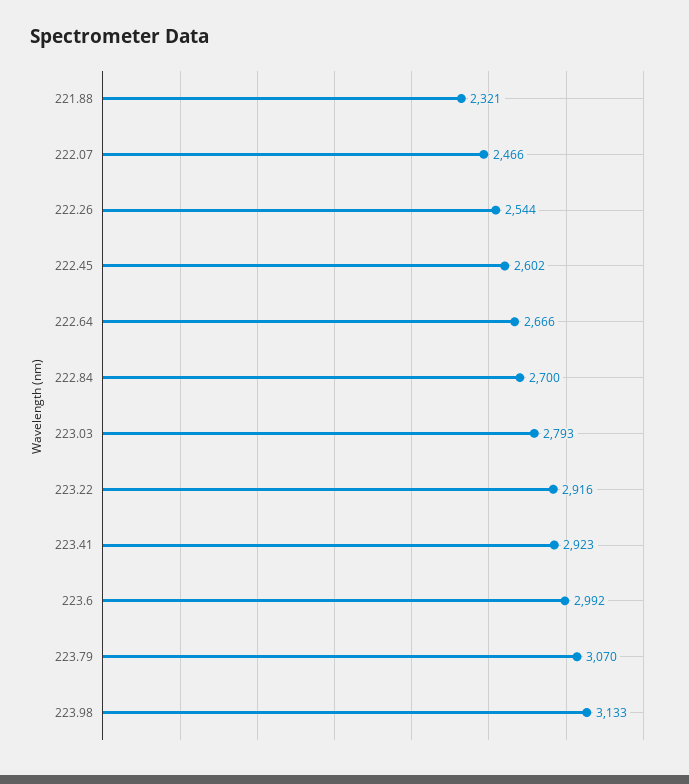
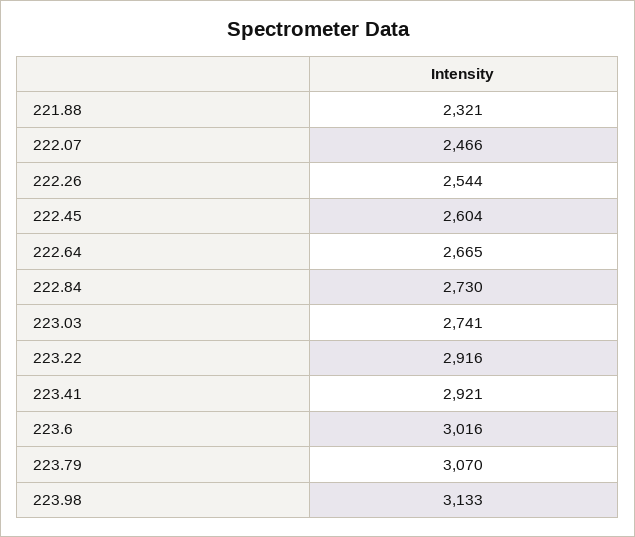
222.45: 2602 -> 2604
222.64: 2666 -> 2665
222.84: 2700 -> 2730
223.03: 2793 -> 2741
223.41: 2923 -> 2921
223.6: 2992 -> 3016

